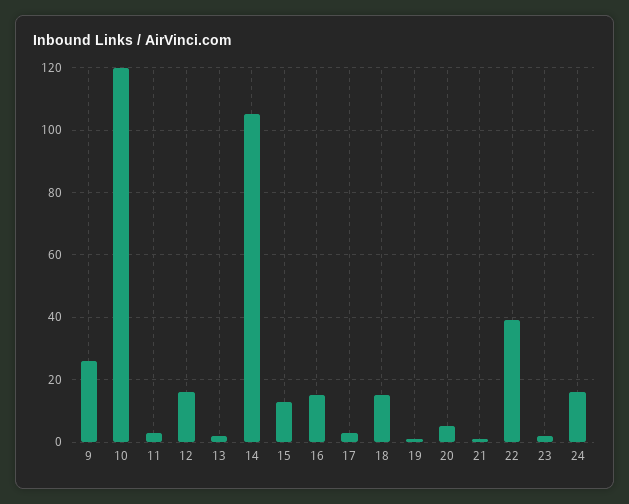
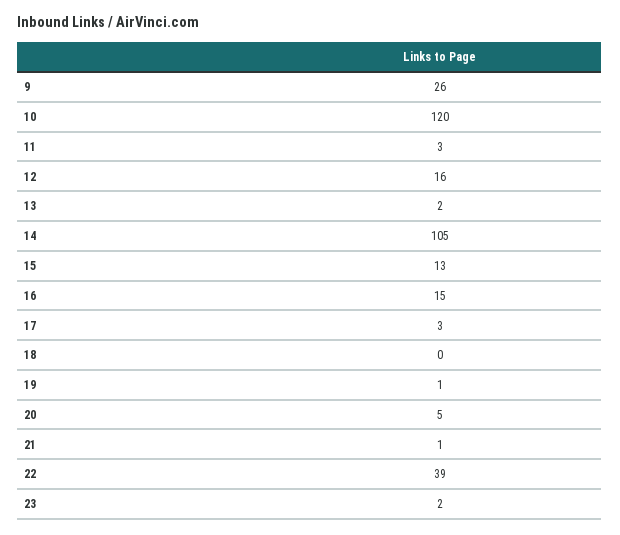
18: 15 -> 0
24: 15 -> none

